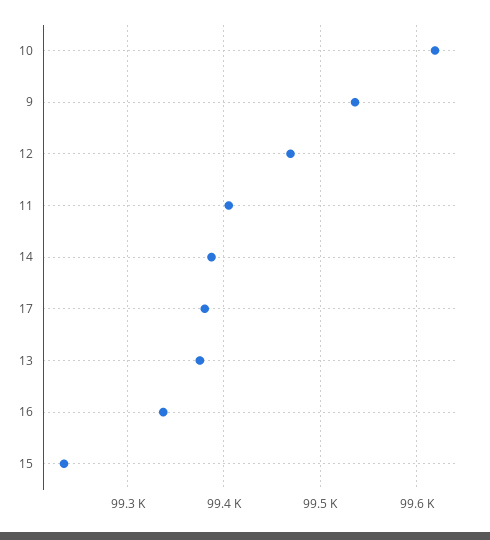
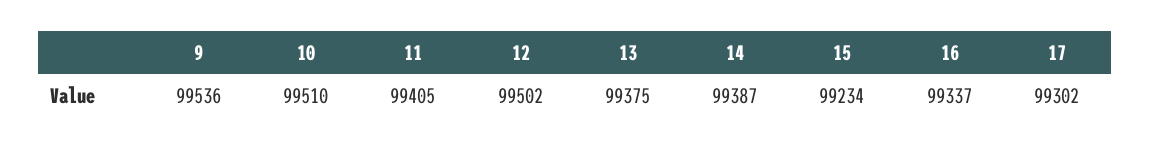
10: 99620 -> 99510
12: 99470 -> 99502
17: 99380 -> 99302

